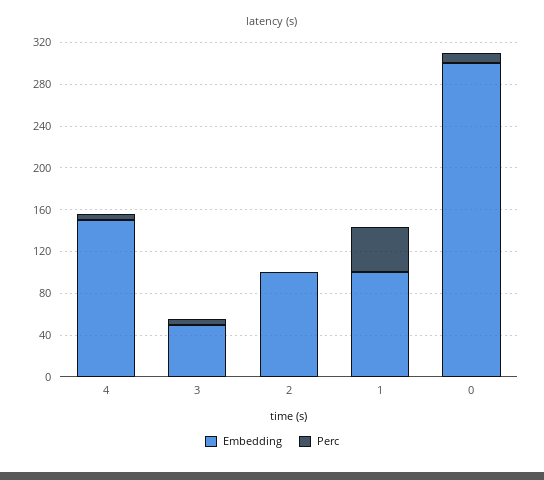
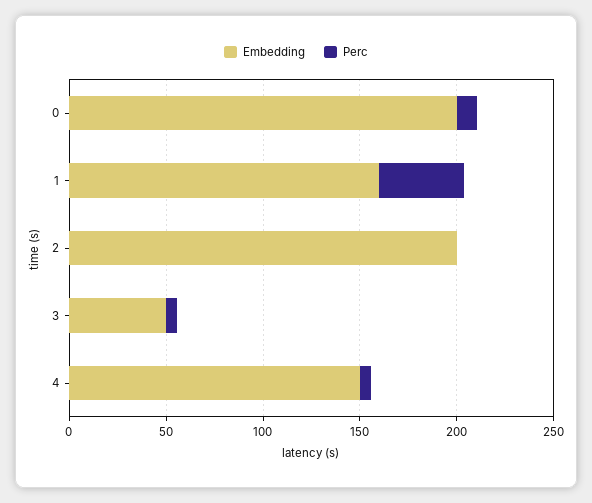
Embedding, 2: 100 -> 200
Embedding, 1: 100 -> 160
Embedding, 0: 300 -> 200

